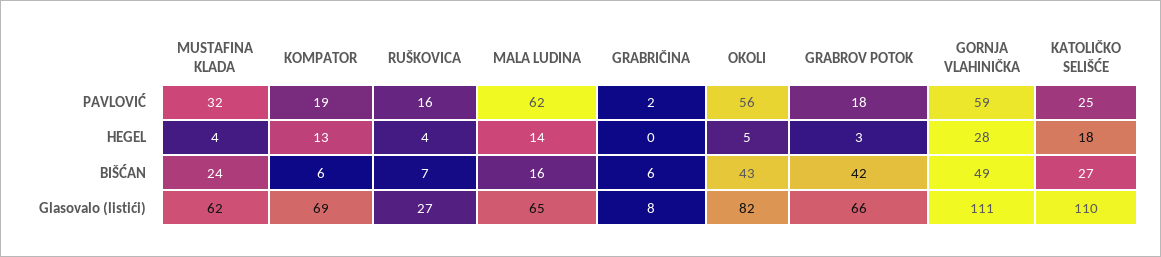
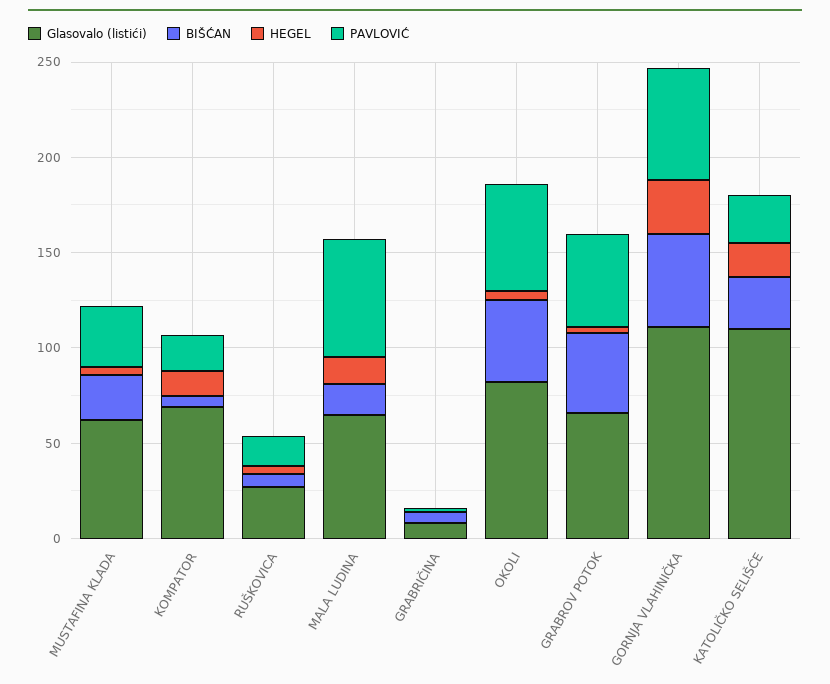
PAVLOVIĆ, GRABROV POTOK: 18 -> 50

